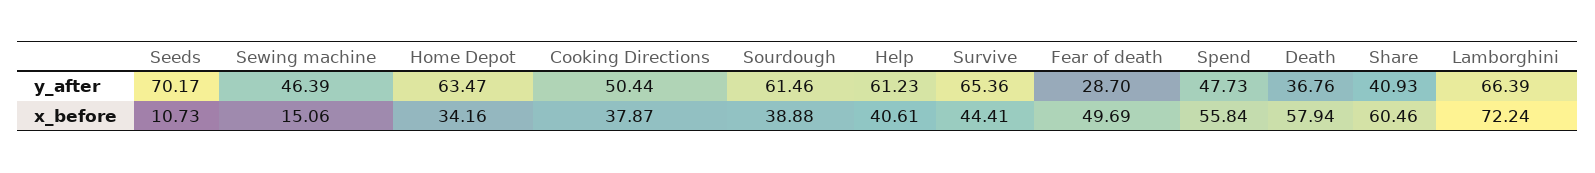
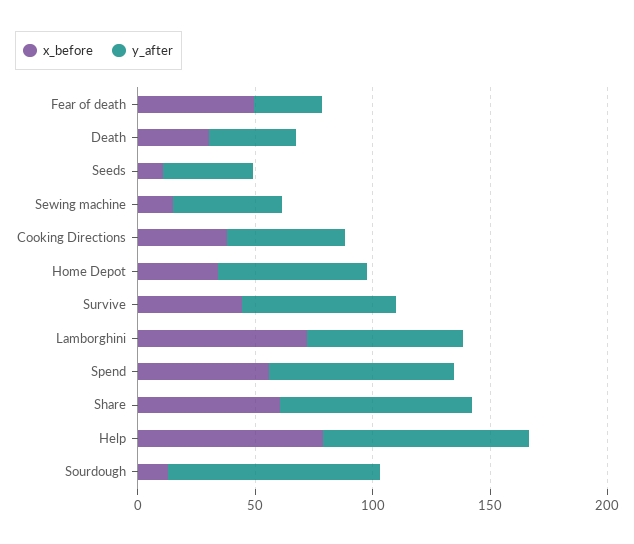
y_after, Seeds: 70.17 -> 40
y_after, Sourdough: 61.46 -> 90
y_after, Help: 61.23 -> 90
y_after, Spend: 47.73 -> 80
y_after, Share: 40.93 -> 80
x_before, Sourdough: 38.88 -> 10
x_before, Help: 40.61 -> 80
x_before, Death: 57.94 -> 30

